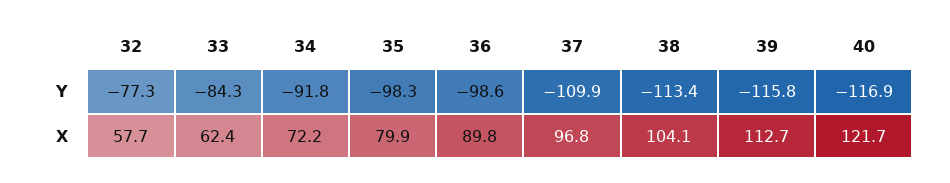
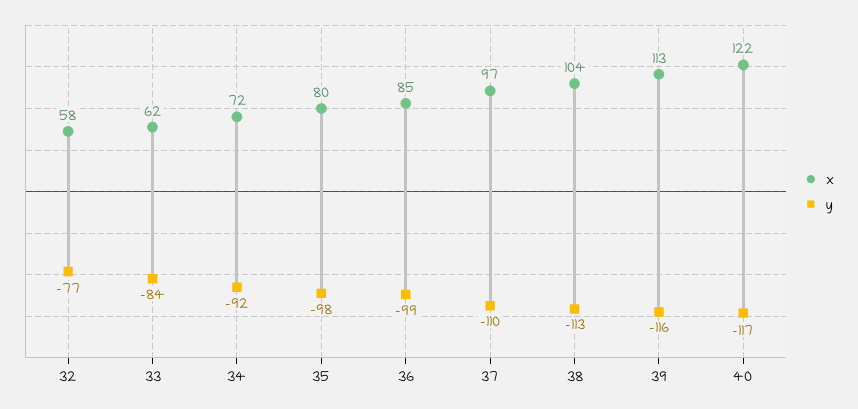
X, 36: 89.8 -> 85

